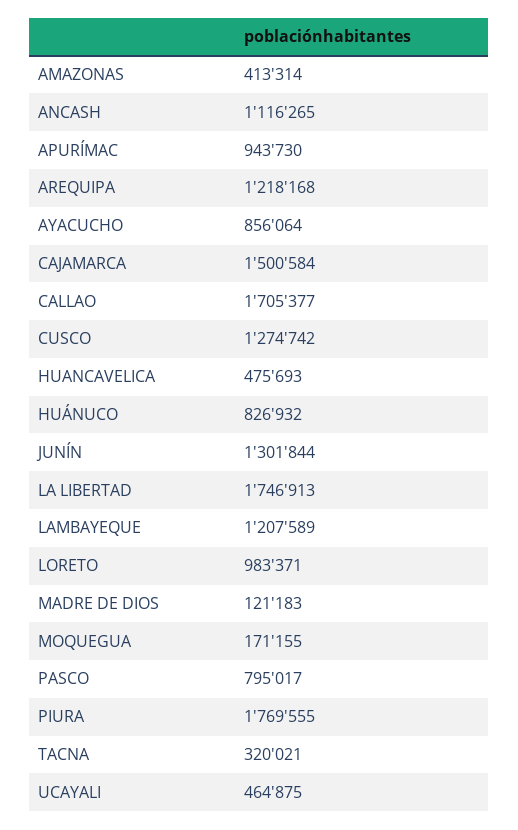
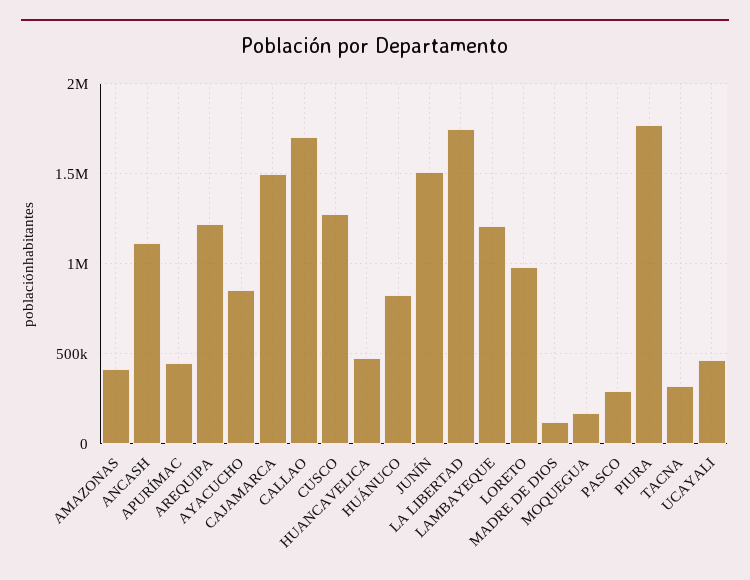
APURÍMAC: 943730 -> 450000
JUNÍN: 1301844 -> 1500000
PASCO: 795017 -> 300000

